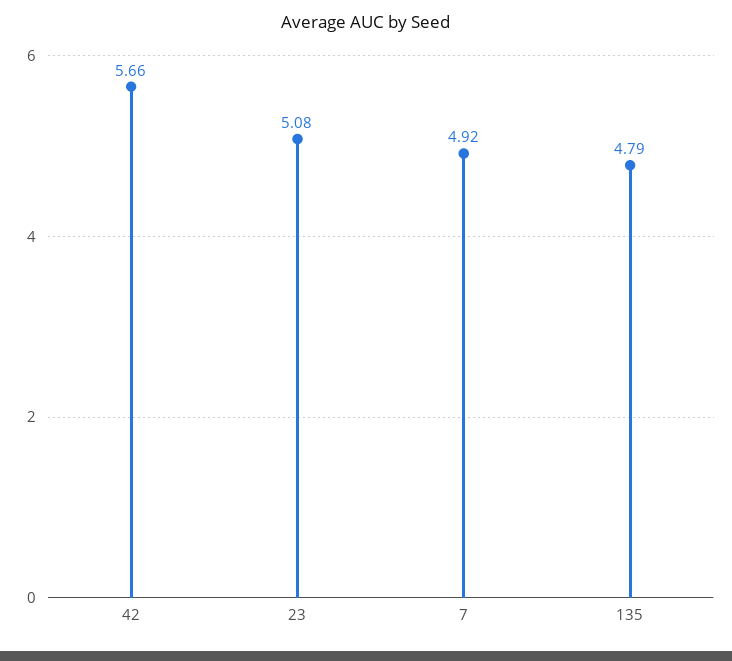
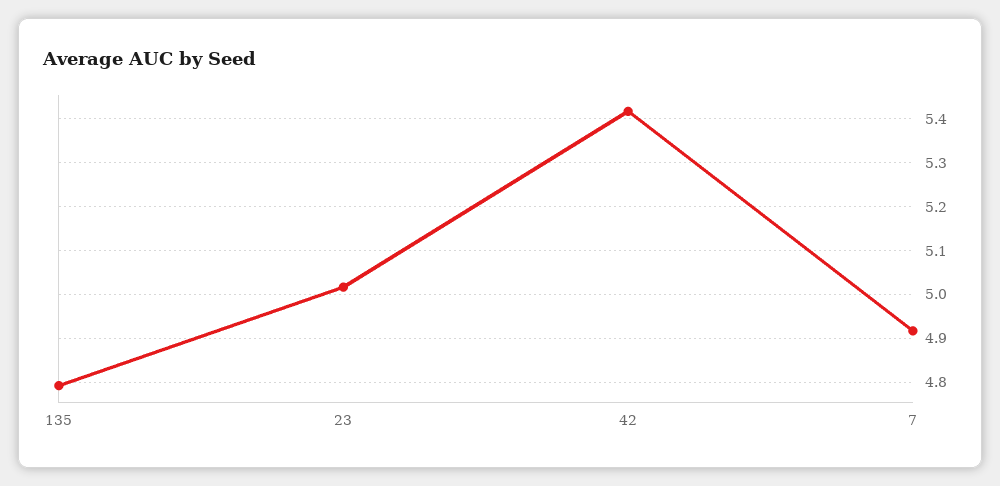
42: 5.66 -> 5.42
23: 5.08 -> 5.02

